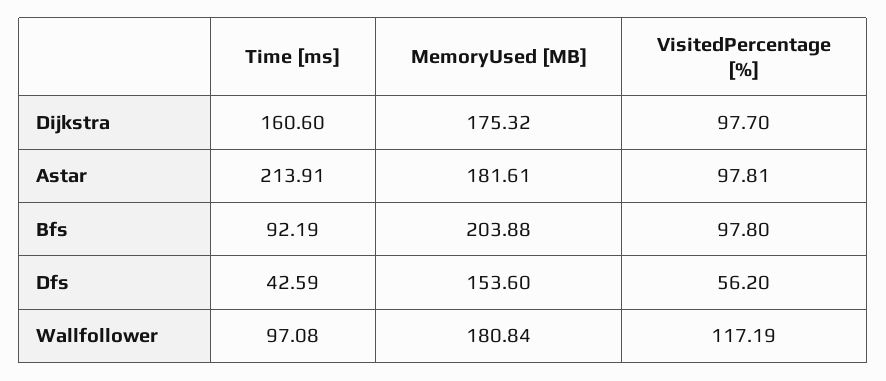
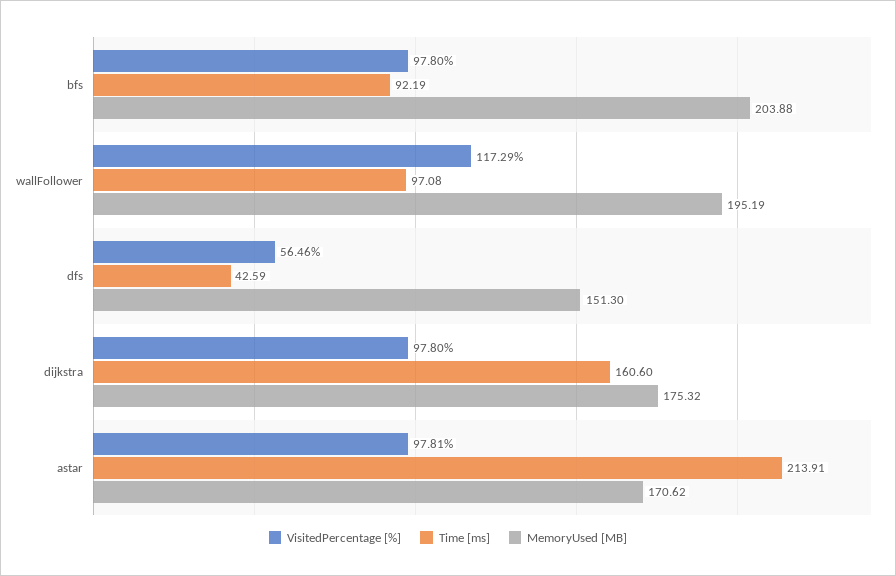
VisitedPercentage [%], Dijkstra: 97.7 -> 97.8
MemoryUsed [MB], Astar: 181.61 -> 170.62
MemoryUsed [MB], Dfs: 153.6 -> 151.3
VisitedPercentage [%], Dfs: 56.2 -> 56.46
MemoryUsed [MB], Wallfollower: 180.84 -> 195.19
VisitedPercentage [%], Wallfollower: 117.19 -> 117.29

